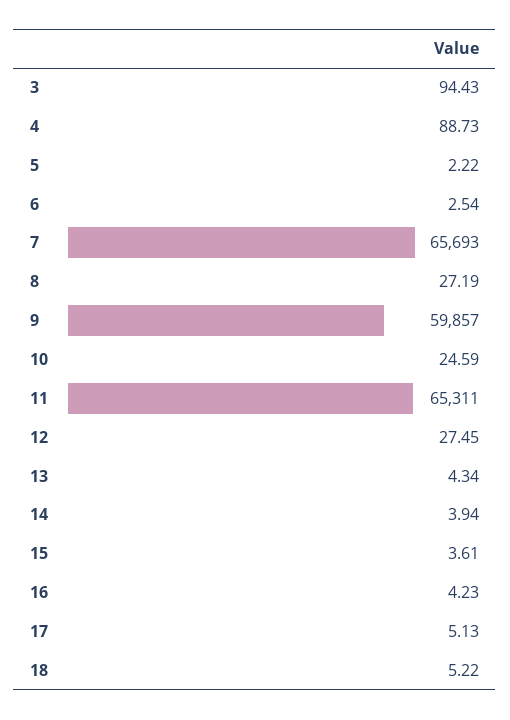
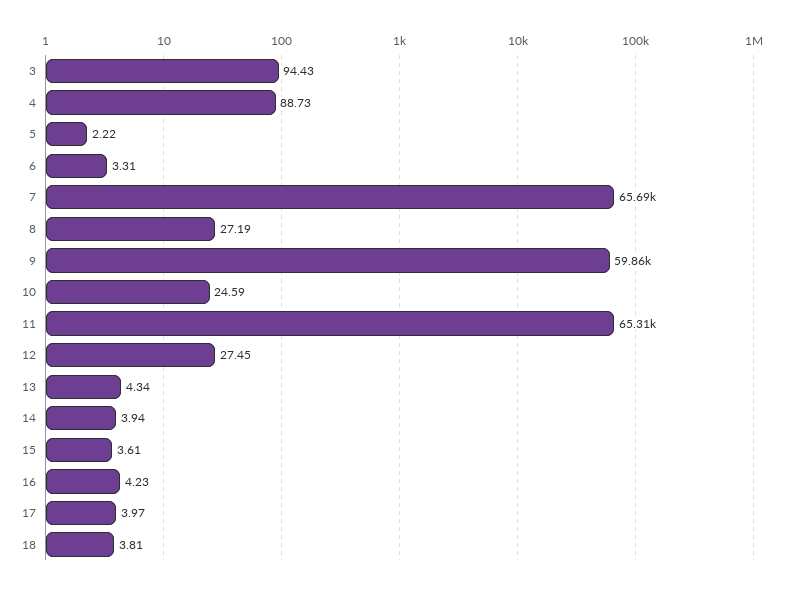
6: 2.54 -> 3.31
17: 5.13 -> 3.97
18: 5.22 -> 3.81

